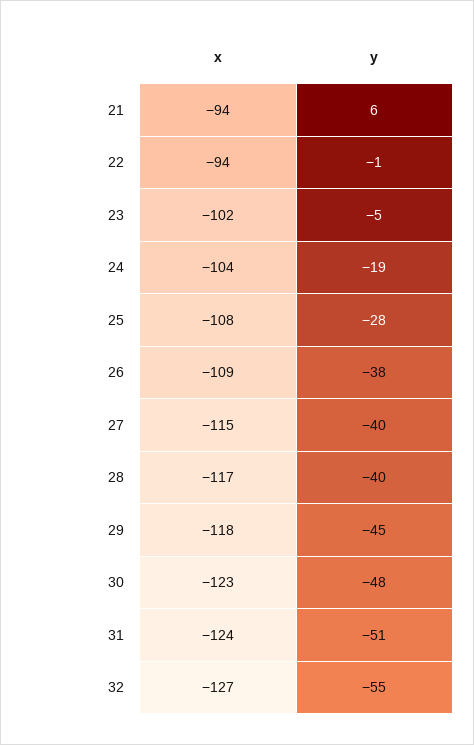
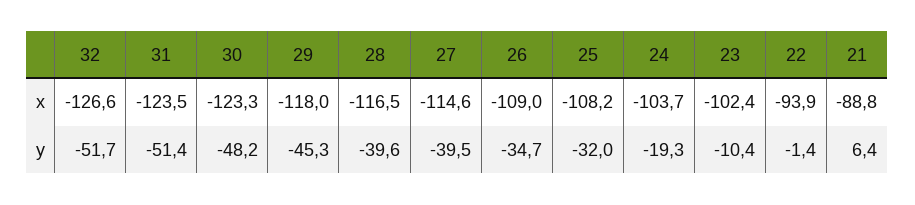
x, 21: -94 -> -88.8
y, 23: -5 -> -10.4
y, 25: -28 -> -32
y, 26: -38 -> -34.7
y, 32: -55 -> -51.7

